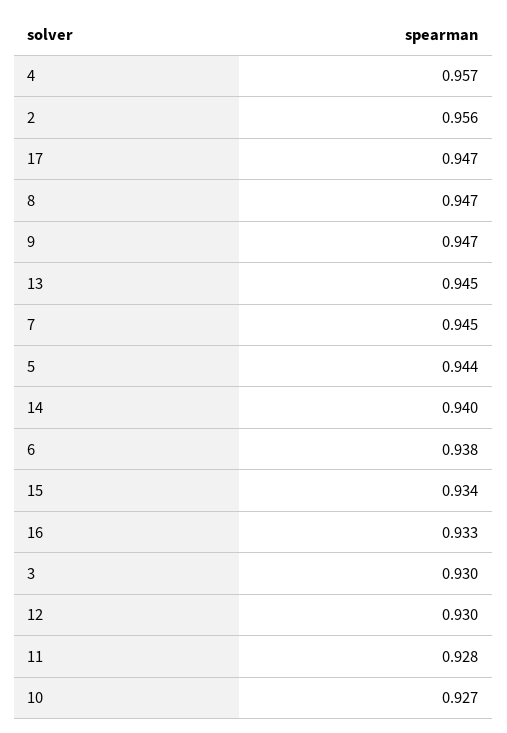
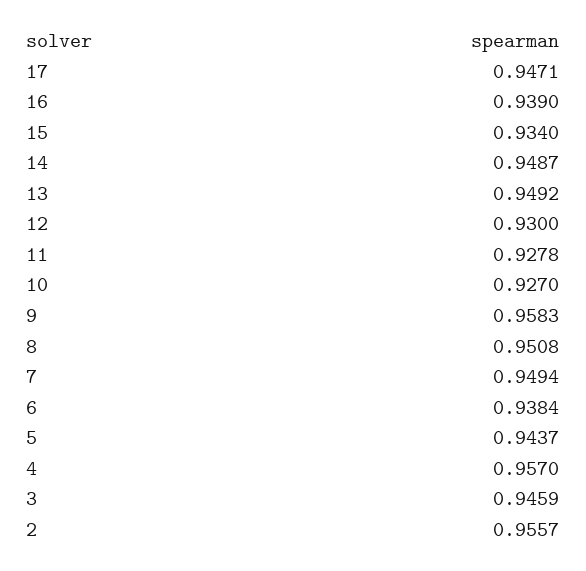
8: 0.947 -> 0.9508
9: 0.947 -> 0.9583
13: 0.945 -> 0.9492
7: 0.945 -> 0.9494
14: 0.94 -> 0.9487
16: 0.933 -> 0.939
3: 0.93 -> 0.9459

